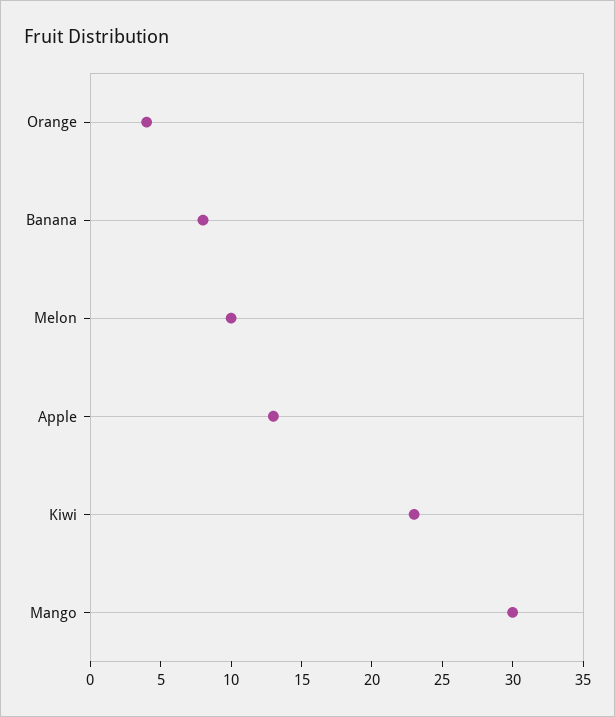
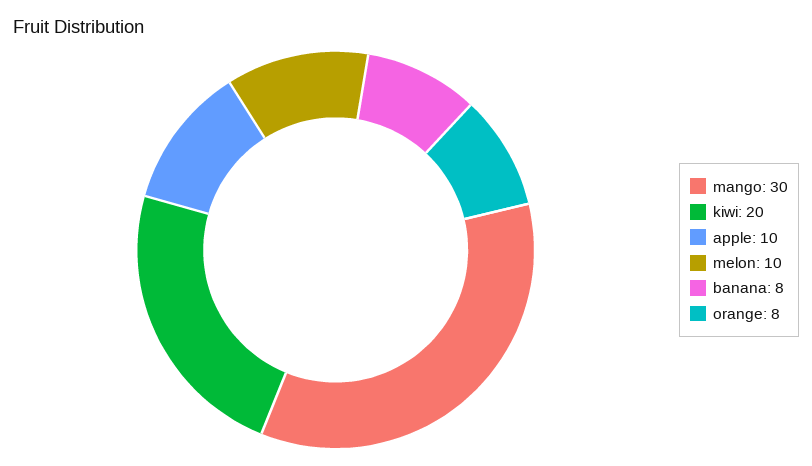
Orange: 4 -> 8
Apple: 13 -> 10
Kiwi: 23 -> 20

